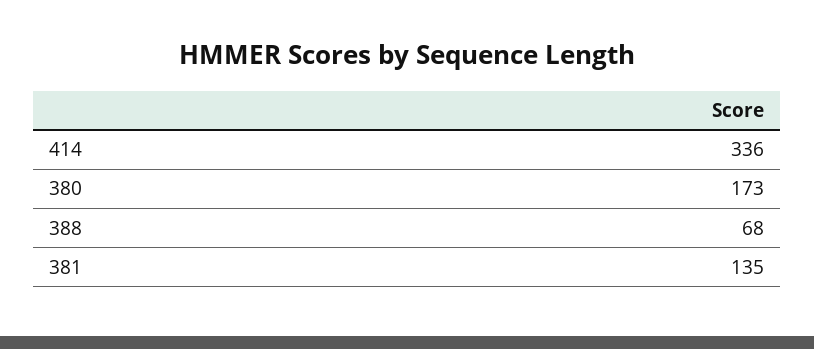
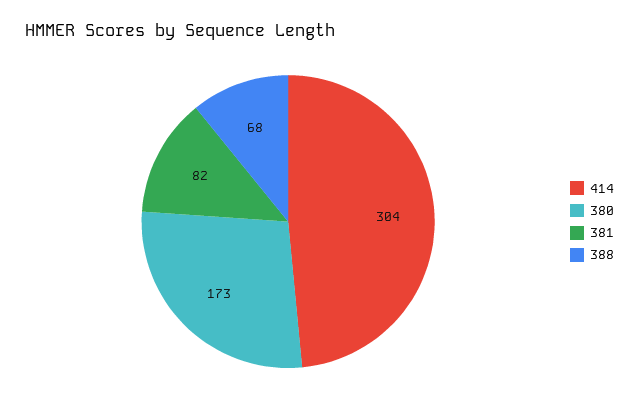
414: 336 -> 304
381: 135 -> 82

